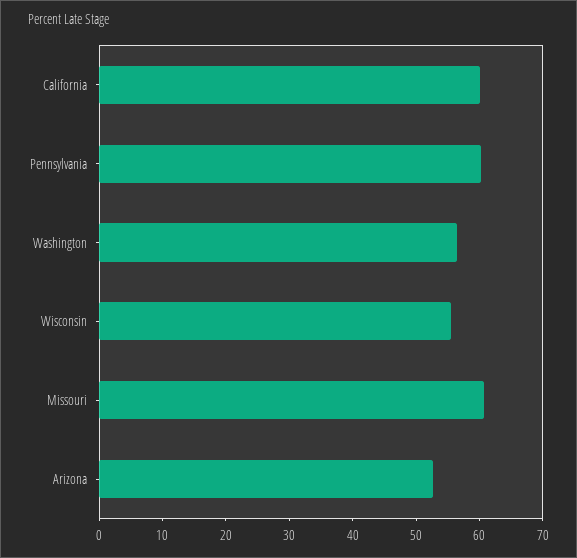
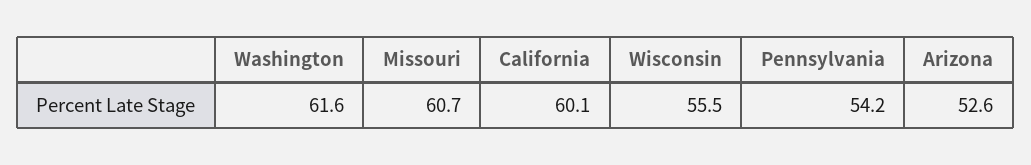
Pennsylvania: 60 -> 54.2
Washington: 56 -> 61.6

